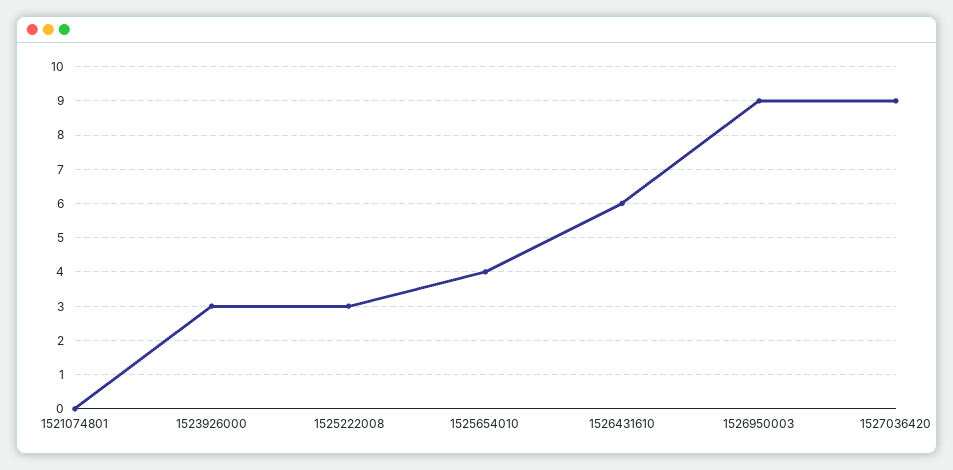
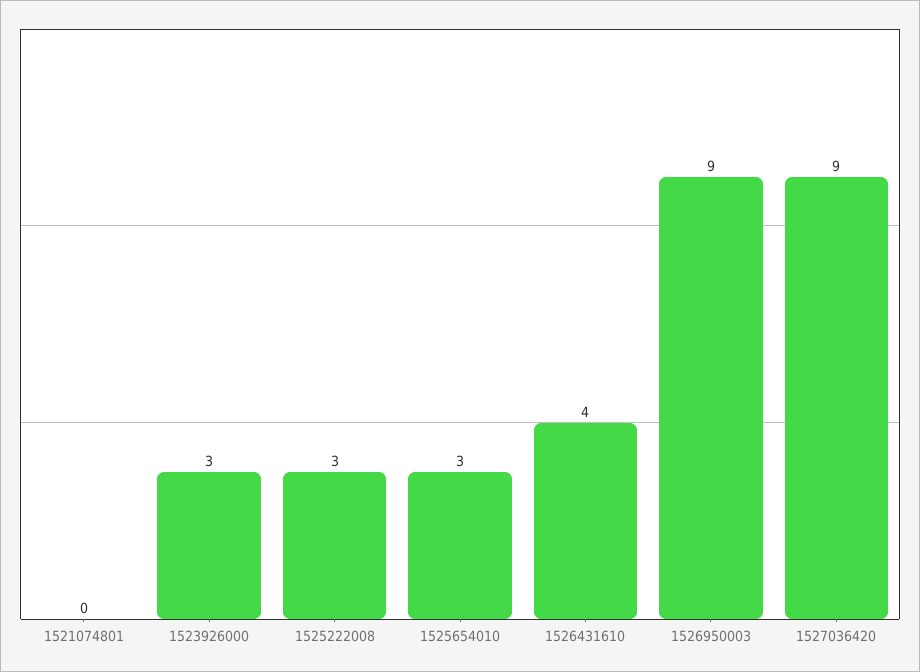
1525654010: 4 -> 3
1526431610: 6 -> 4

